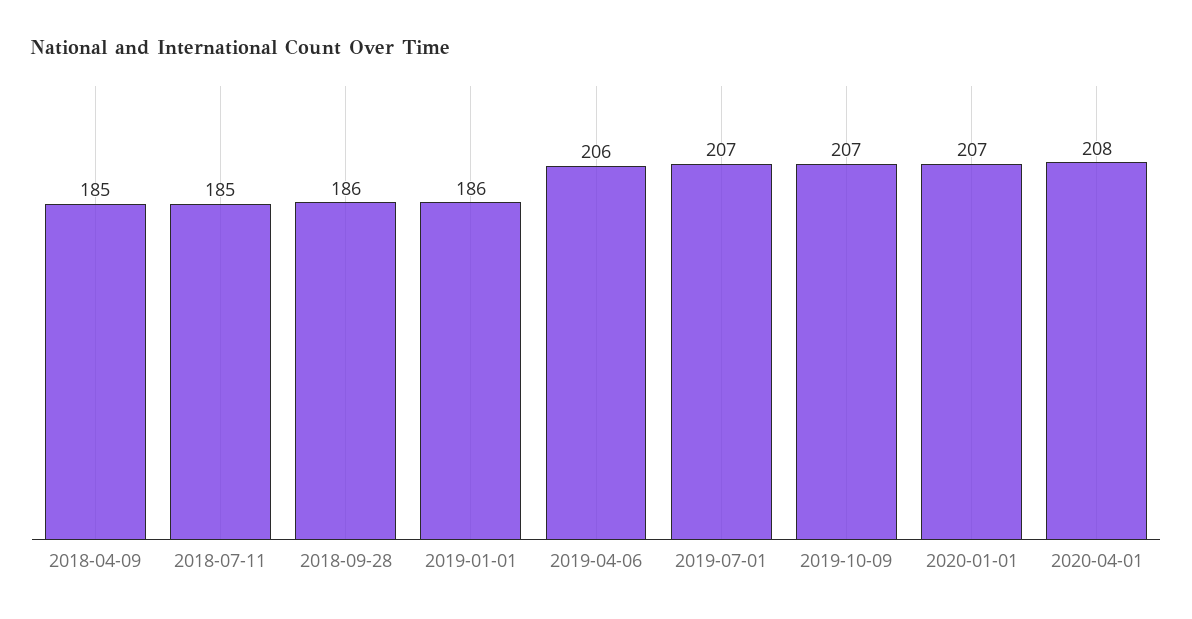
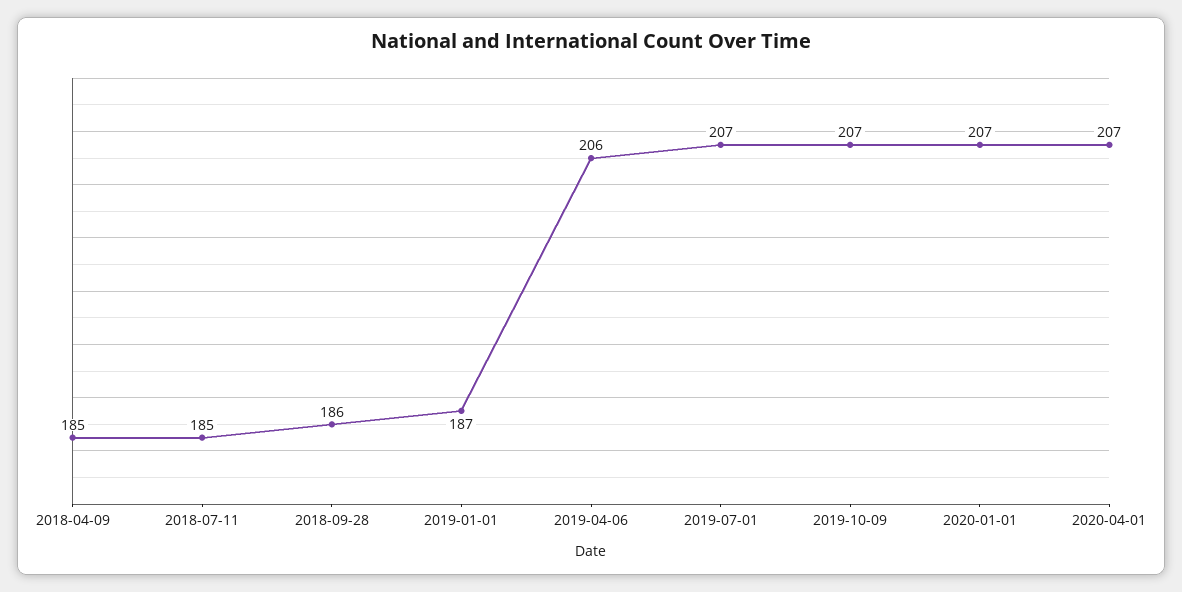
2019-01-01: 186 -> 187
2020-04-01: 208 -> 207

